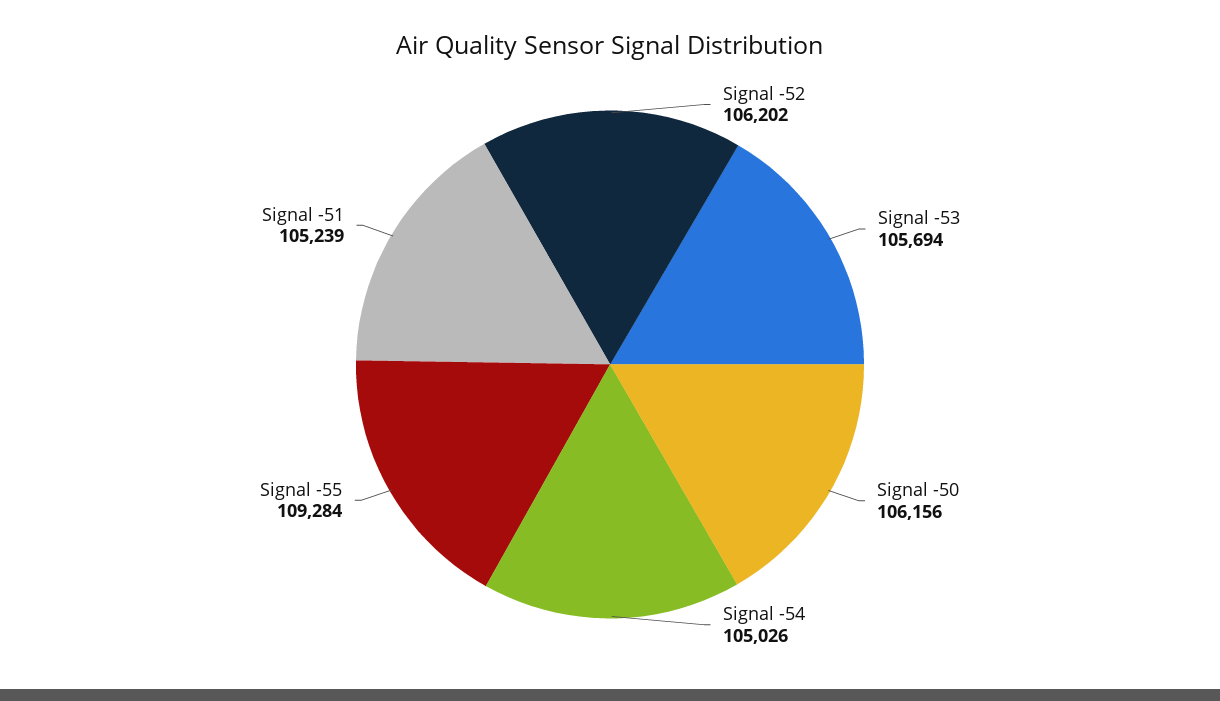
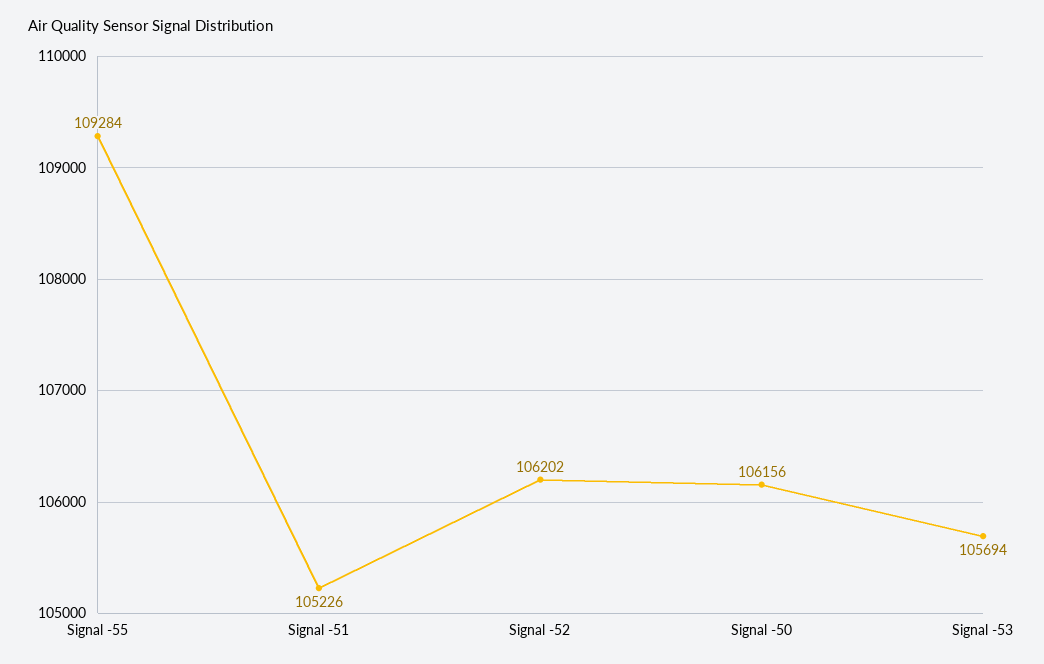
Signal -54: 105026 -> none
Signal -51: 105239 -> 105226

